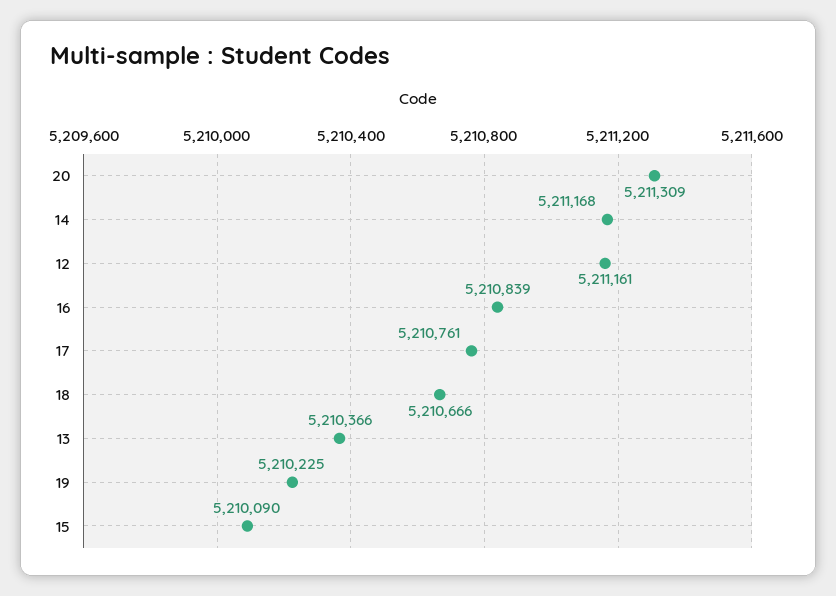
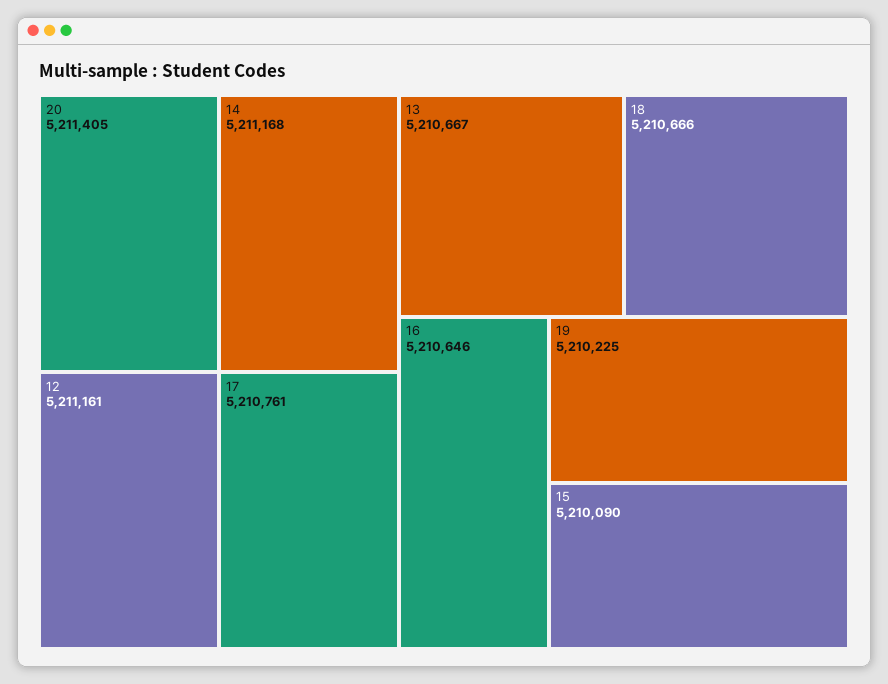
20: 5211309 -> 5211405
16: 5210839 -> 5210646
13: 5210366 -> 5210667

